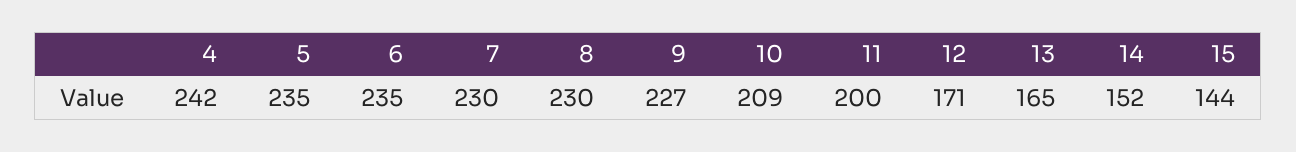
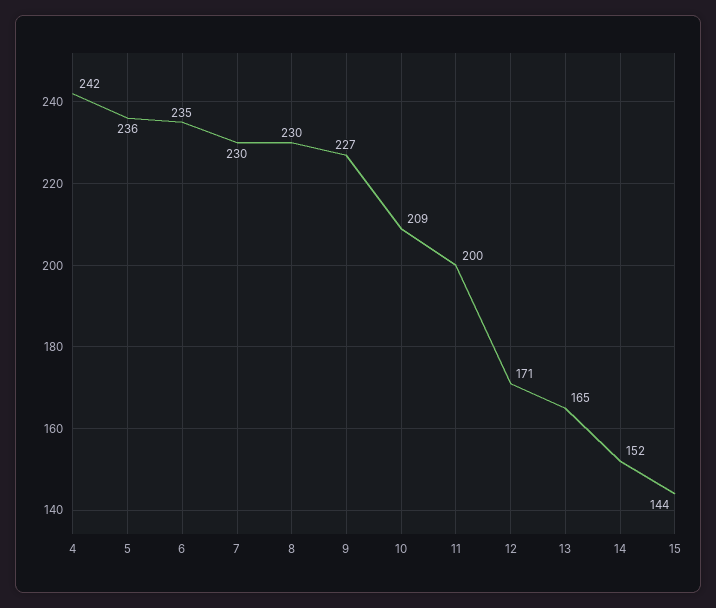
5: 235 -> 236

